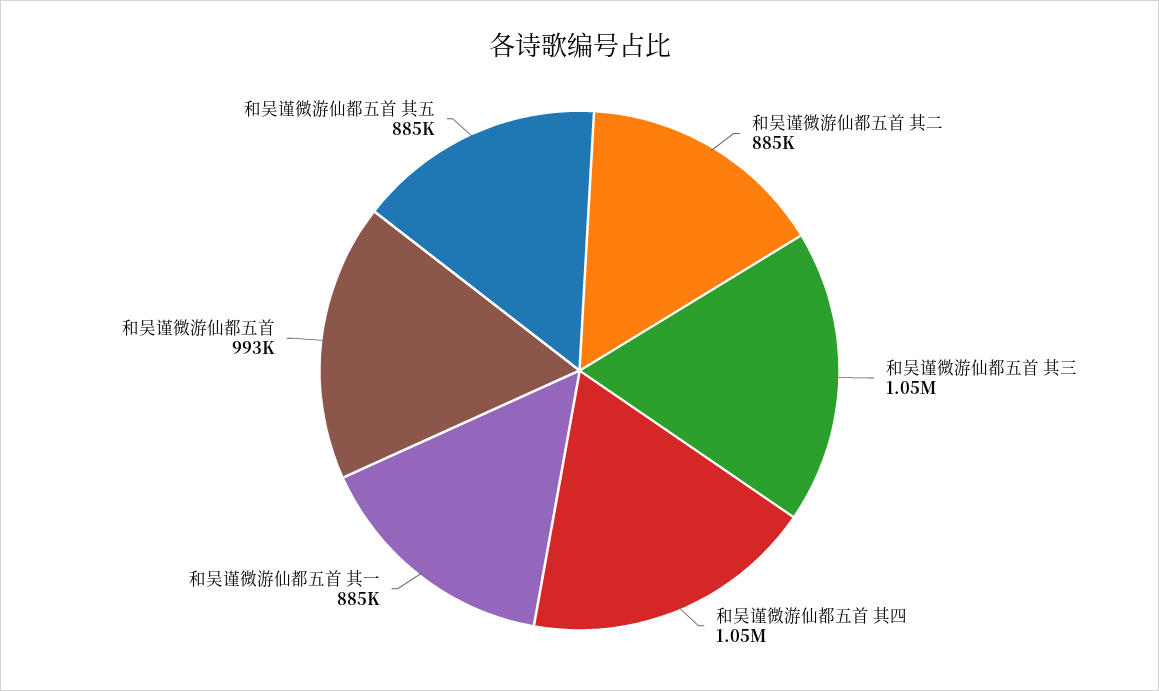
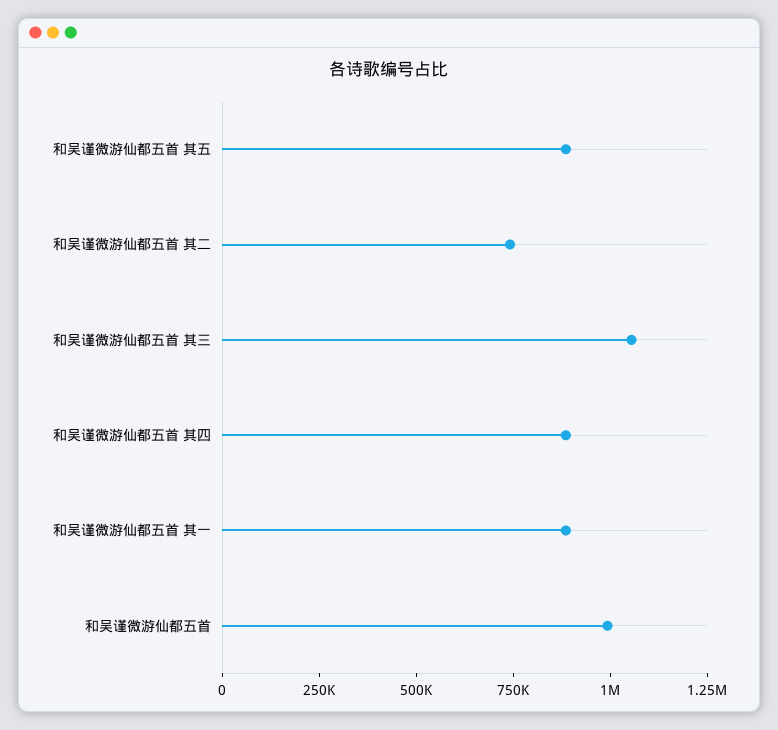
和吴谨微游仙都五首 其二: 885000 -> 750000
和吴谨微游仙都五首 其四: 1050000 -> 900000

